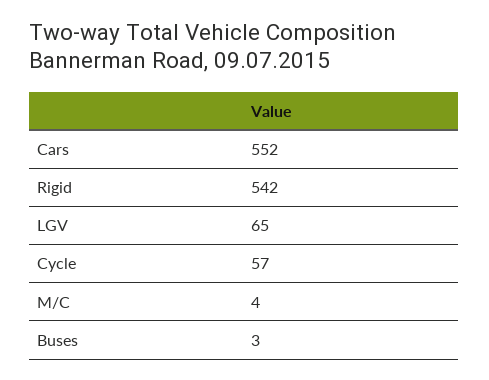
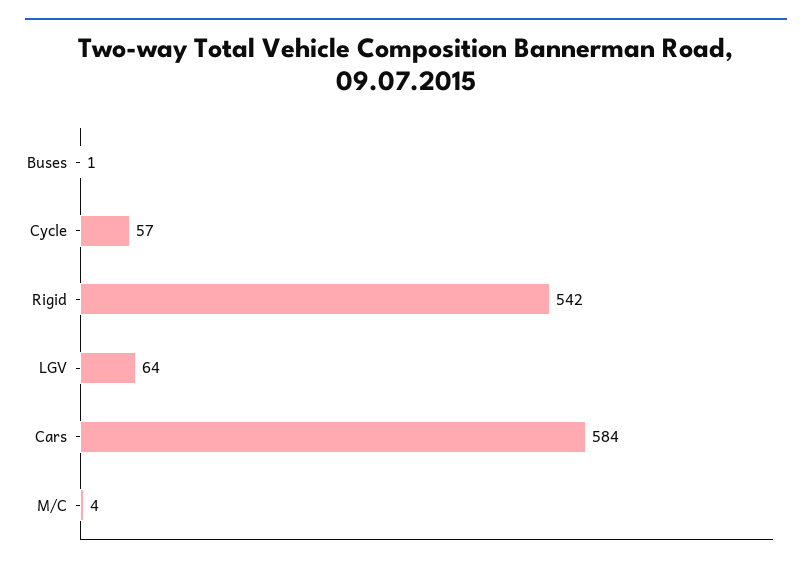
Cars: 552 -> 584
LGV: 65 -> 64
Buses: 3 -> 1

